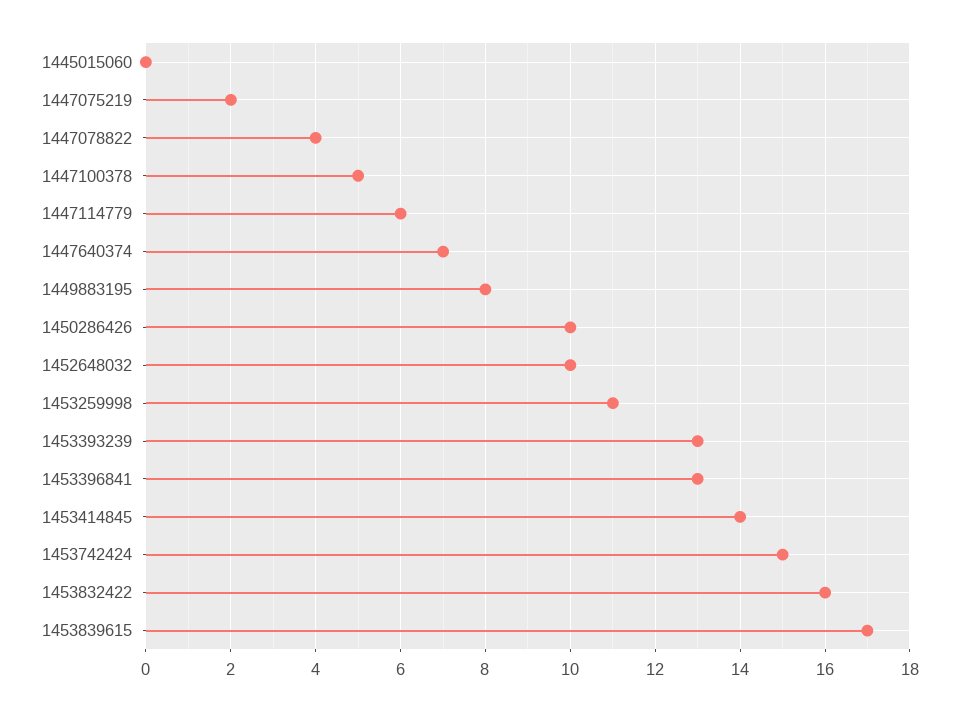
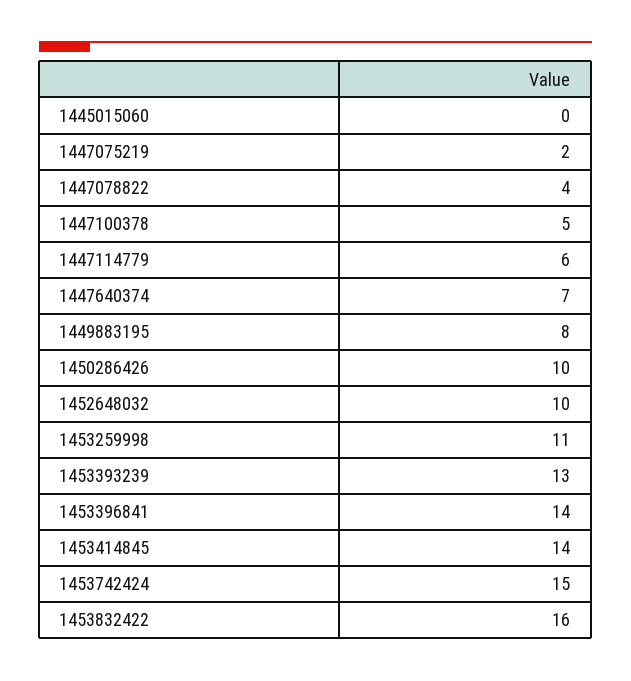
1453396841: 13 -> 14
1453839615: 17 -> none

